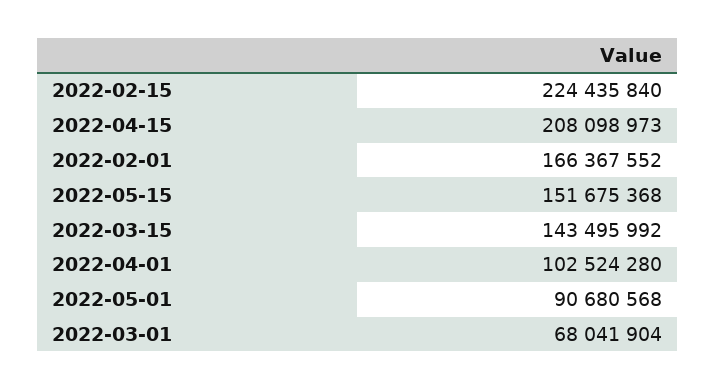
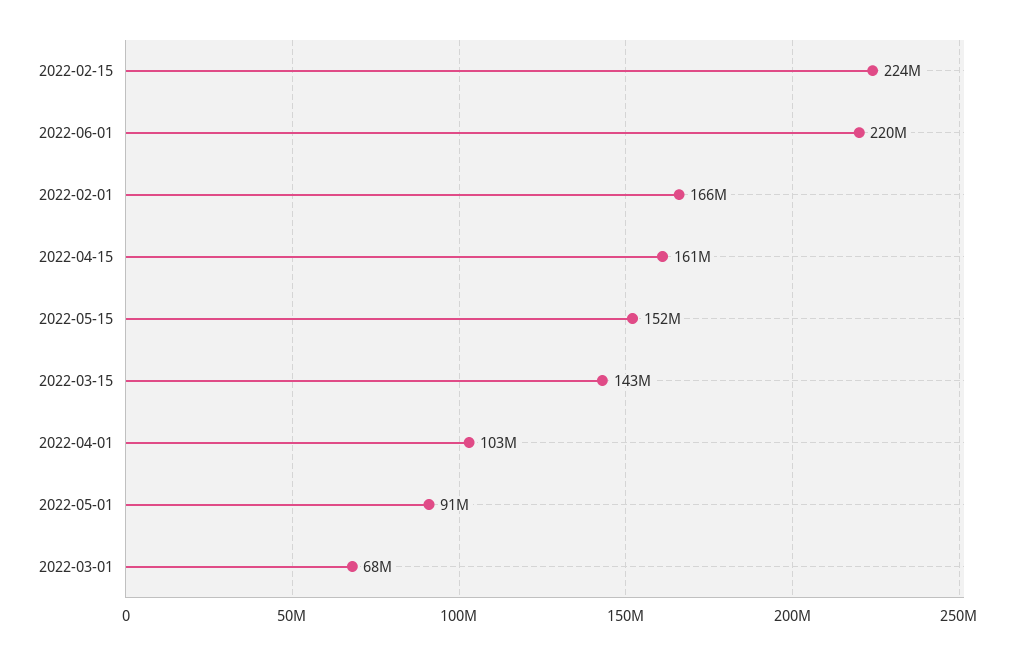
2022-04-15: 208098973 -> 161000000
2022-06-01: none -> 220000000

